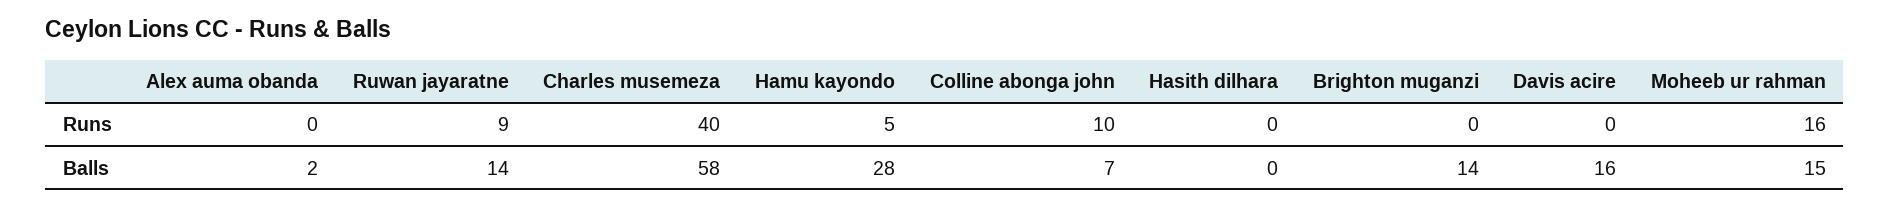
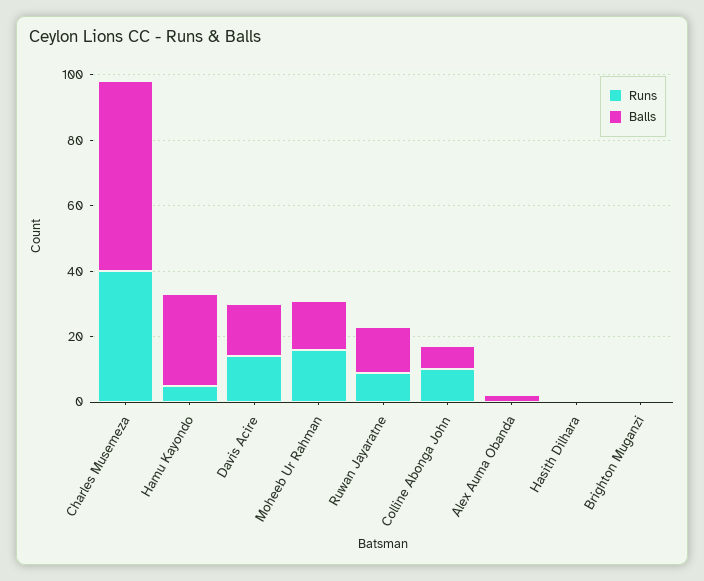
Runs, Davis acire: 0 -> 15
Balls, Brighton muganzi: 14 -> 0

